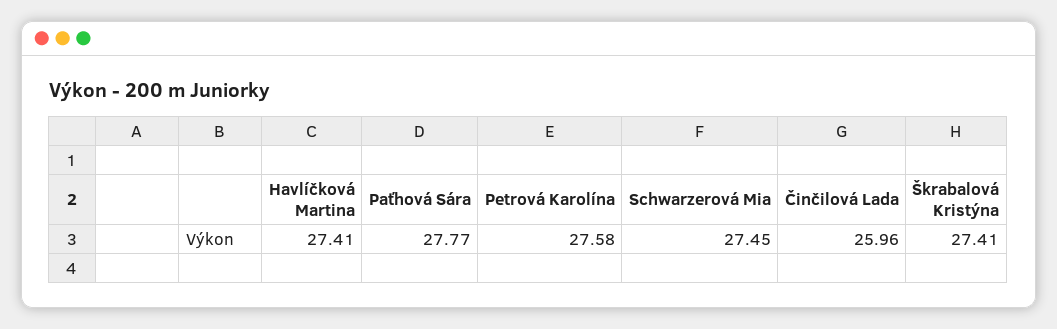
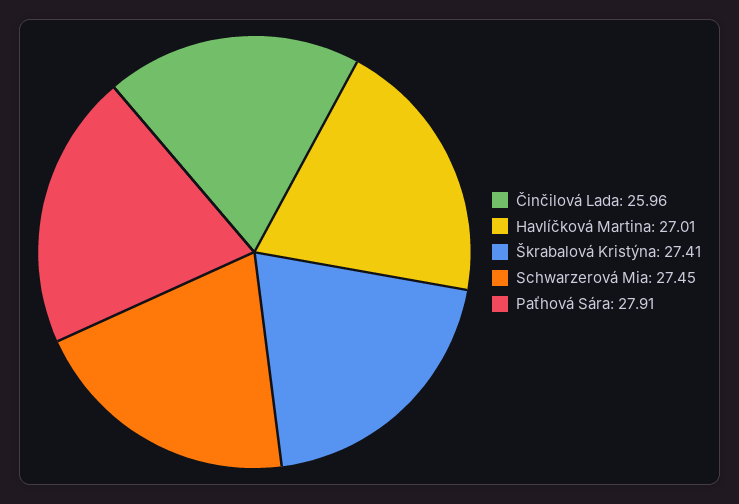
Havlíčková Martina: 27.41 -> 27.01
Paťhová Sára: 27.77 -> 27.91
Petrová Karolína: 27.58 -> none

